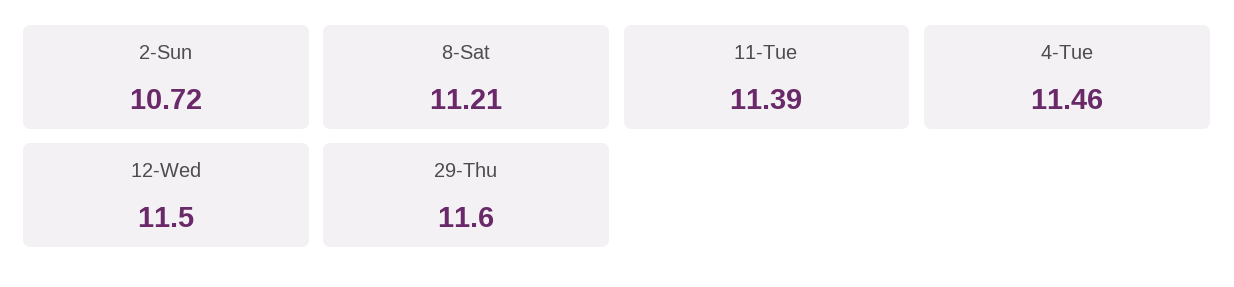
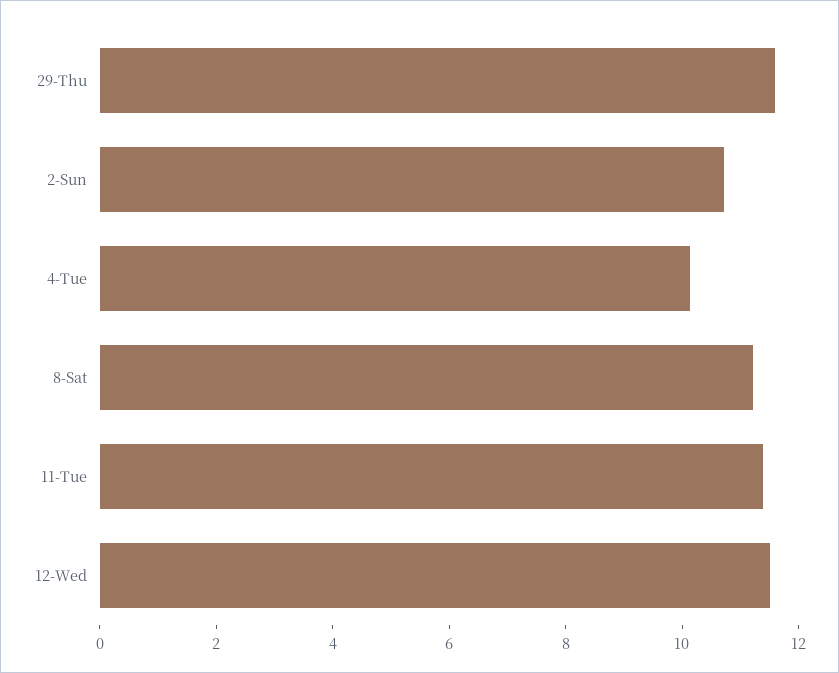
4-Tue: 11.46 -> 10

